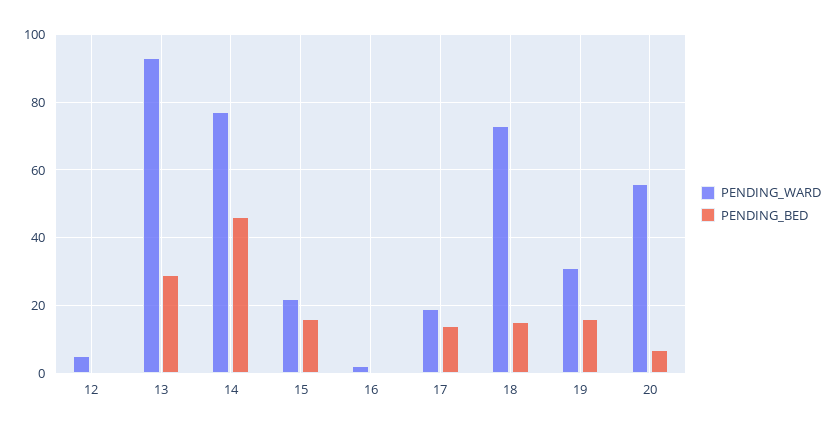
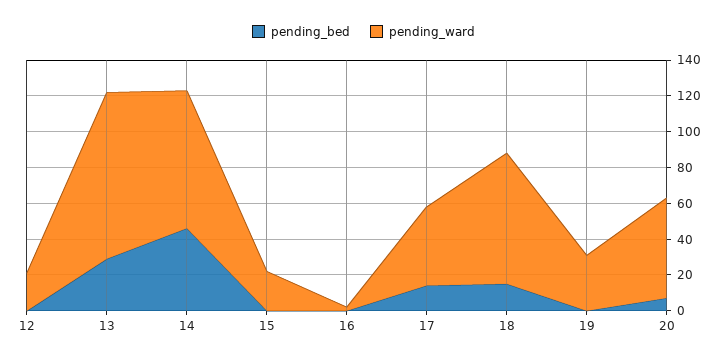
PENDING_WARD, 12: 5 -> 20
PENDING_BED, 15: 15 -> 0
PENDING_WARD, 17: 20 -> 45
PENDING_BED, 19: 15 -> 0

